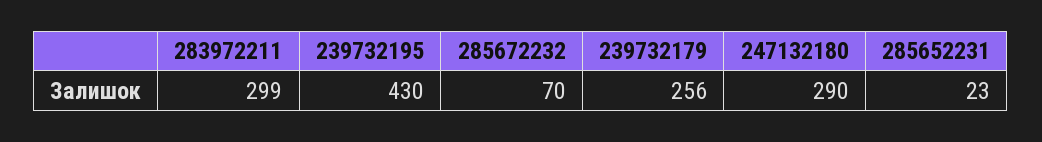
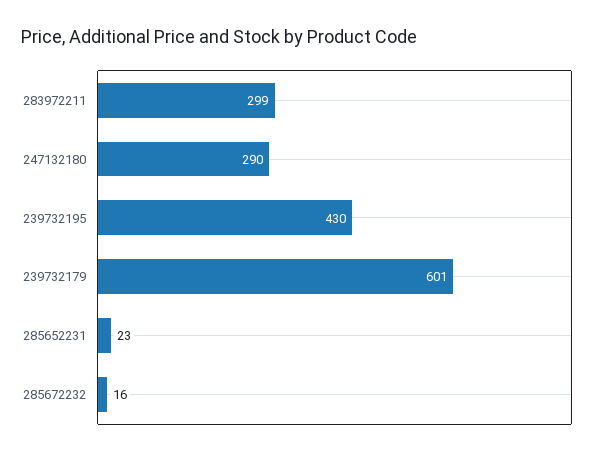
285672232: 70 -> 16
239732179: 256 -> 601

